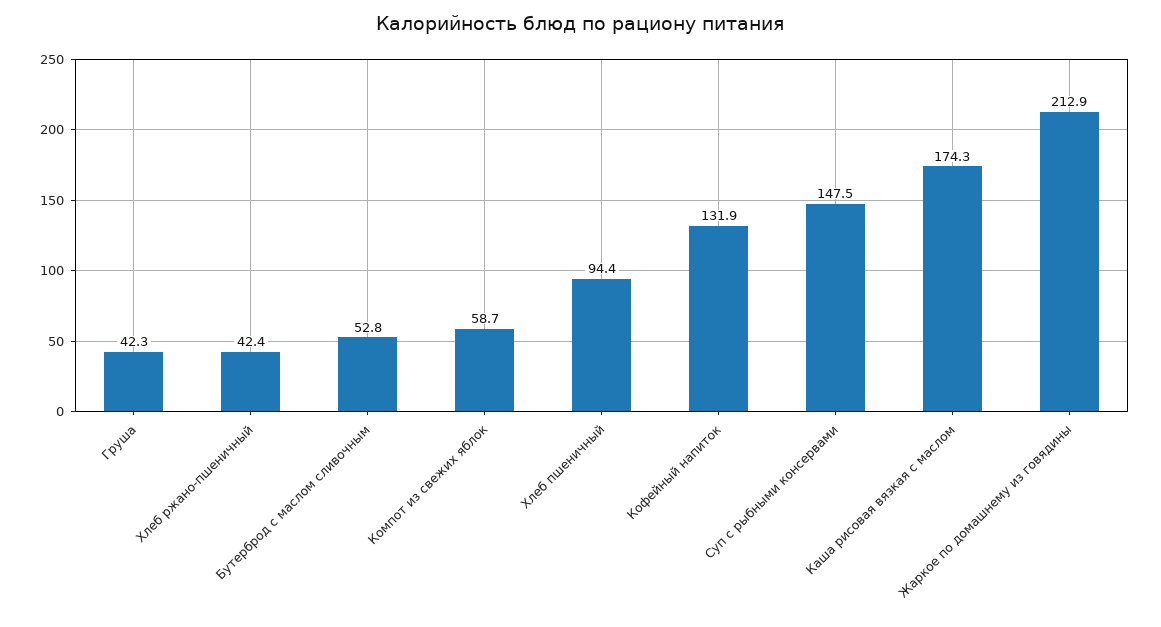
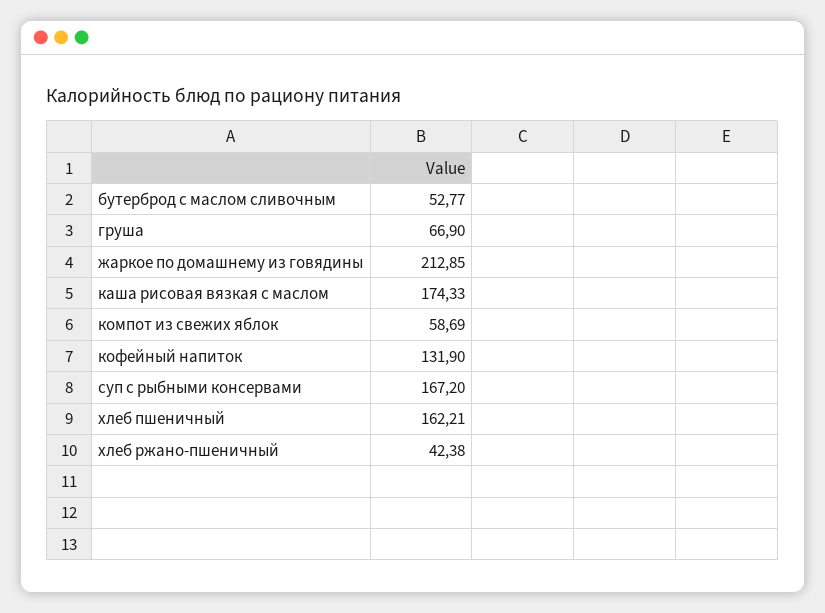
Груша: 42.3 -> 66.9
Хлеб пшеничный: 94.4 -> 162.21
Суп с рыбными консервами: 147.5 -> 167.2

